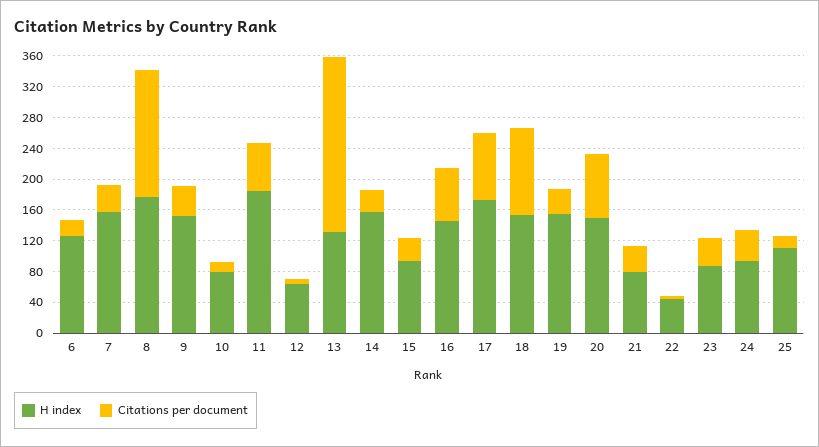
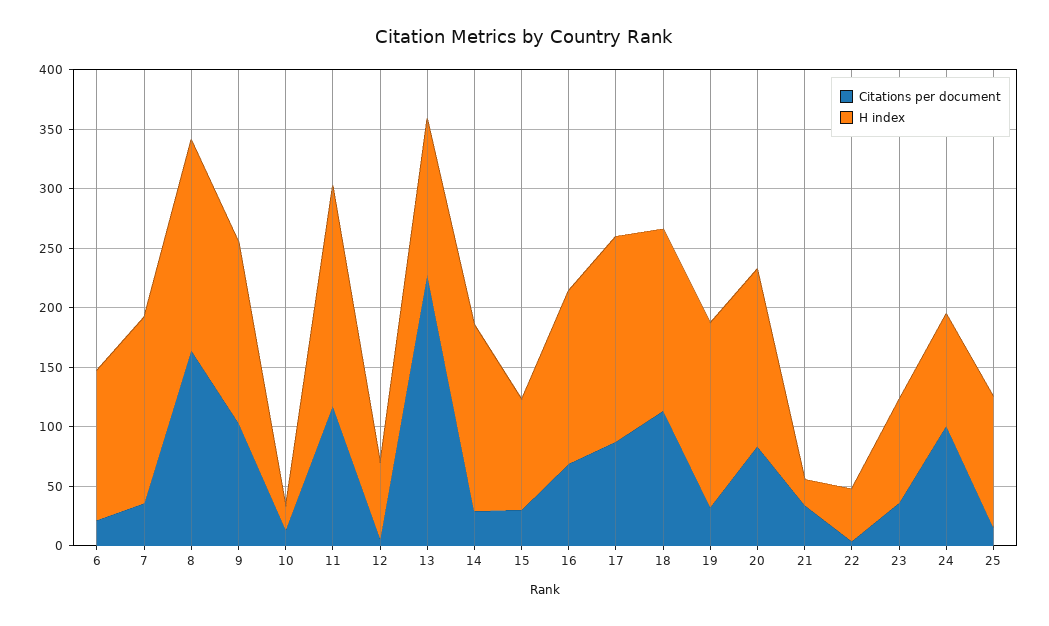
Citations per document, 9: 40 -> 100
H index, 10: 80 -> 20
Citations per document, 11: 60 -> 120
H index, 21: 80 -> 20
Citations per document, 24: 40 -> 100

